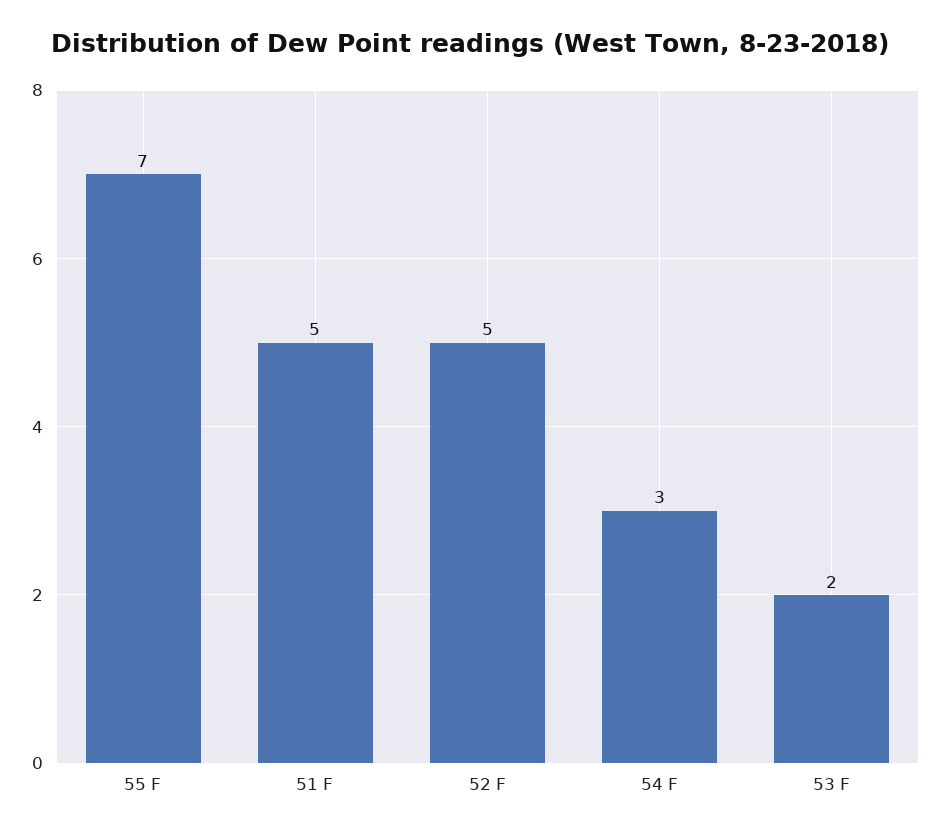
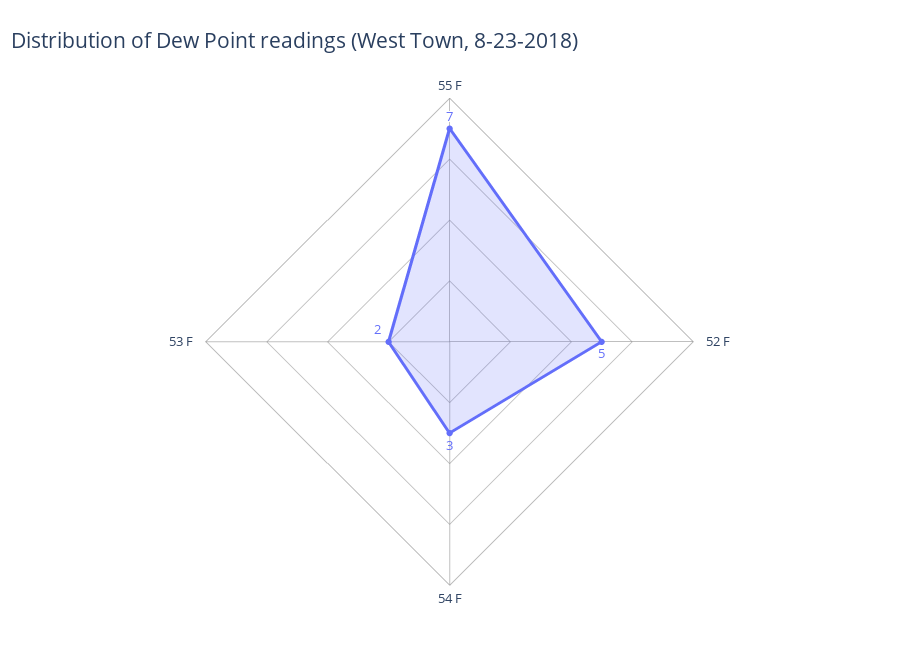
51 F: 5 -> none

